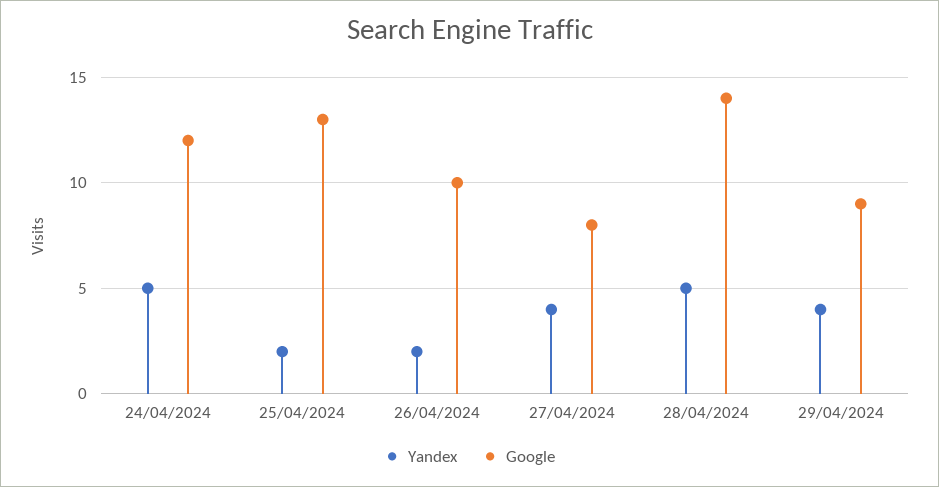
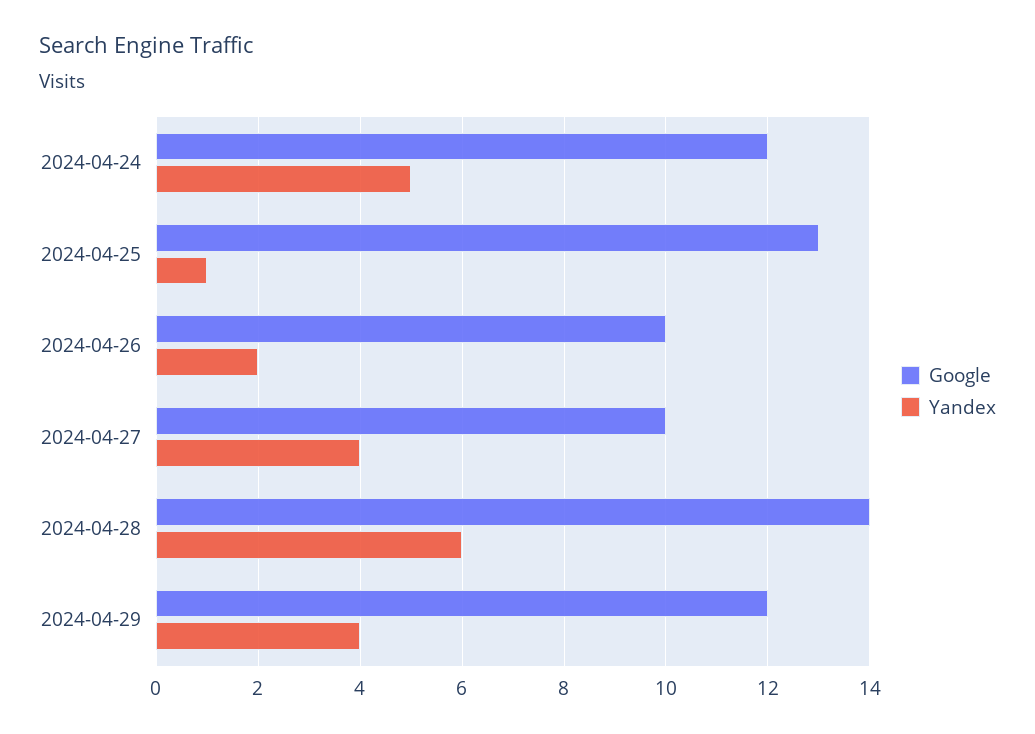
Yandex, 25/04/2024: 2 -> 1
Google, 27/04/2024: 8 -> 10
Yandex, 28/04/2024: 5 -> 6
Google, 29/04/2024: 9 -> 12

